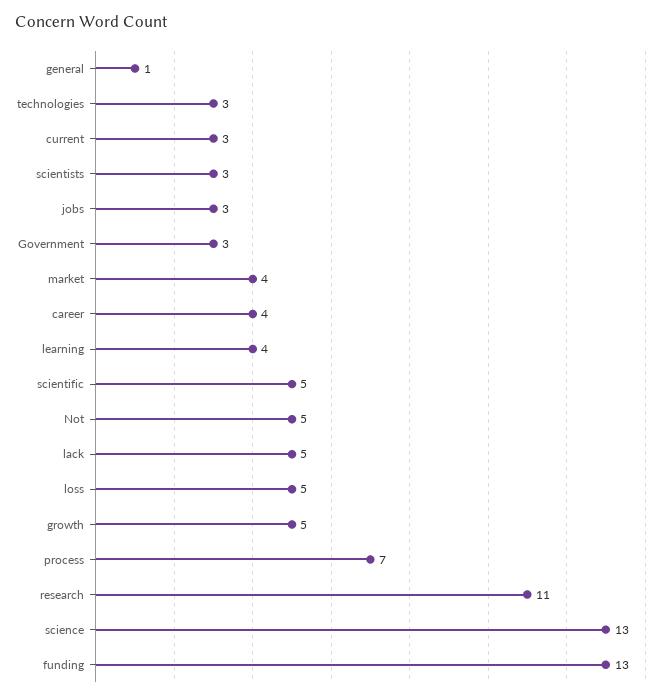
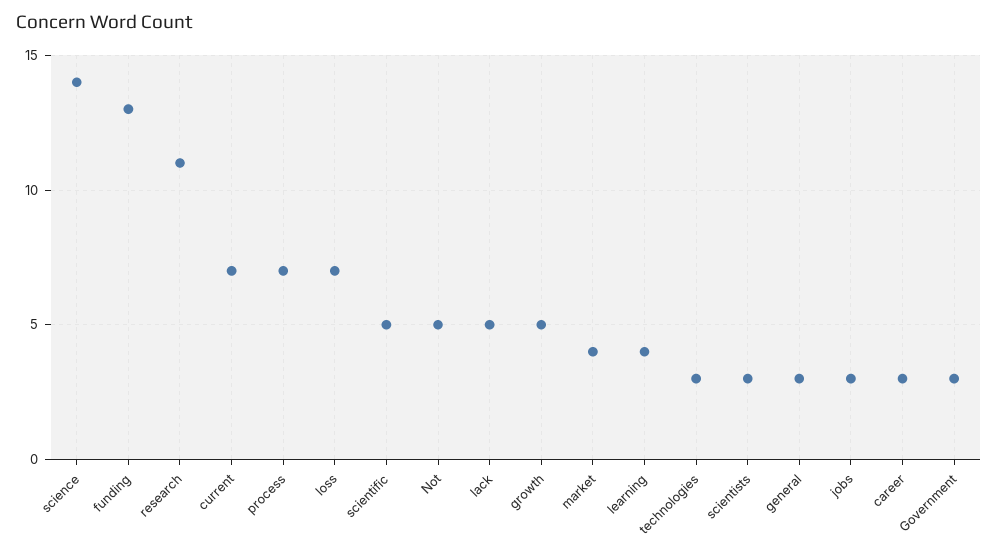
general: 1 -> 3
current: 3 -> 7
career: 4 -> 3
loss: 5 -> 7
science: 13 -> 14

